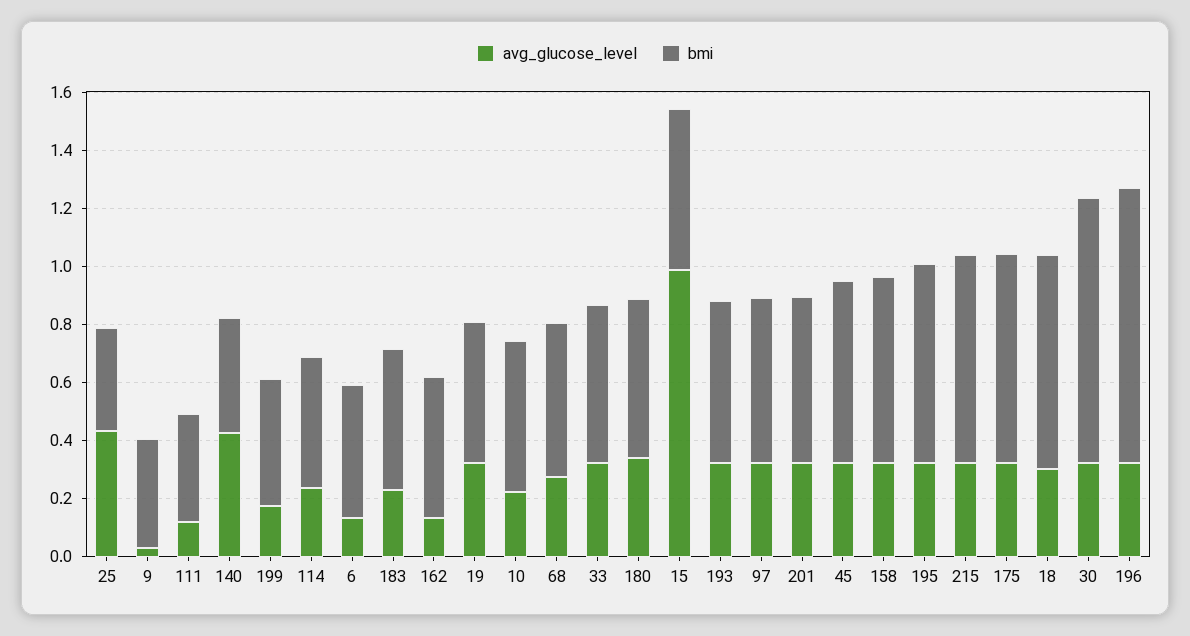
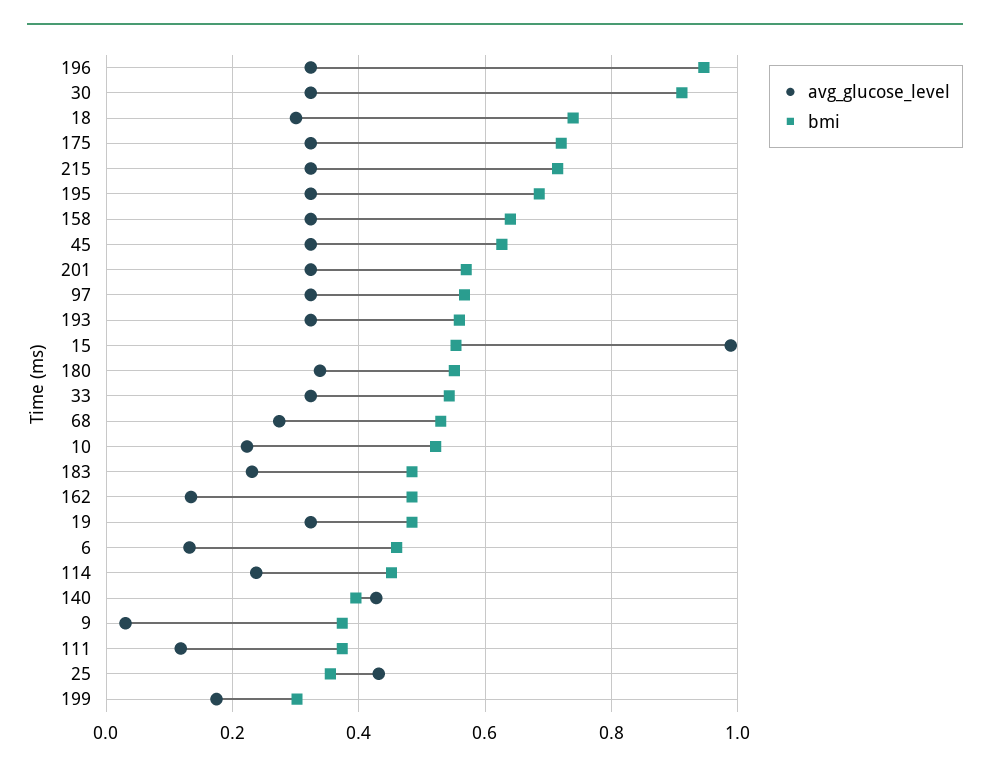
bmi, 199: 0.45 -> 0.3

